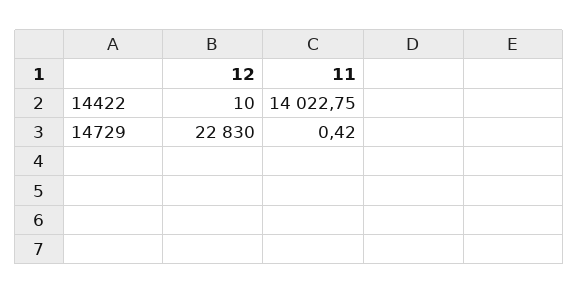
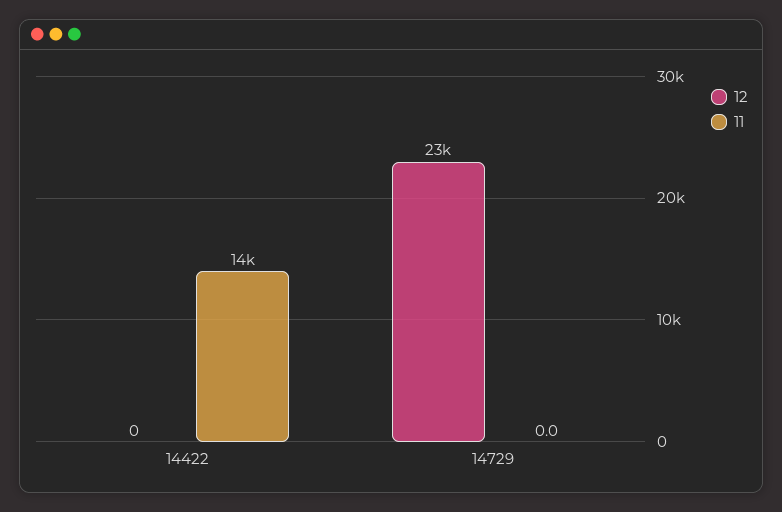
12, 14422: 10 -> 0
11, 14729: 0.42 -> 0

